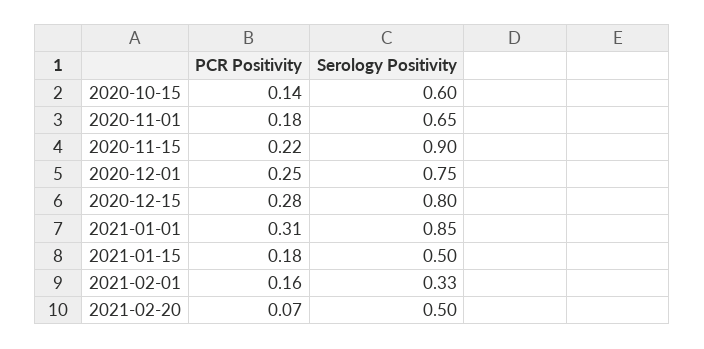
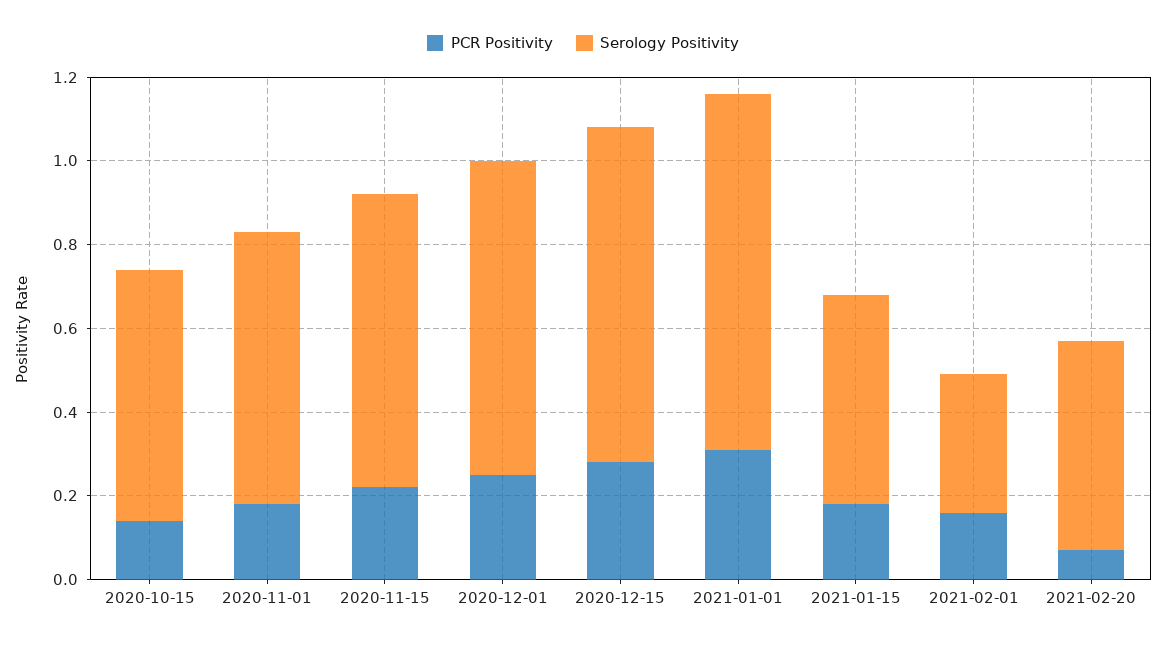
Serology Positivity, 2020-11-15: 0.9 -> 0.7

